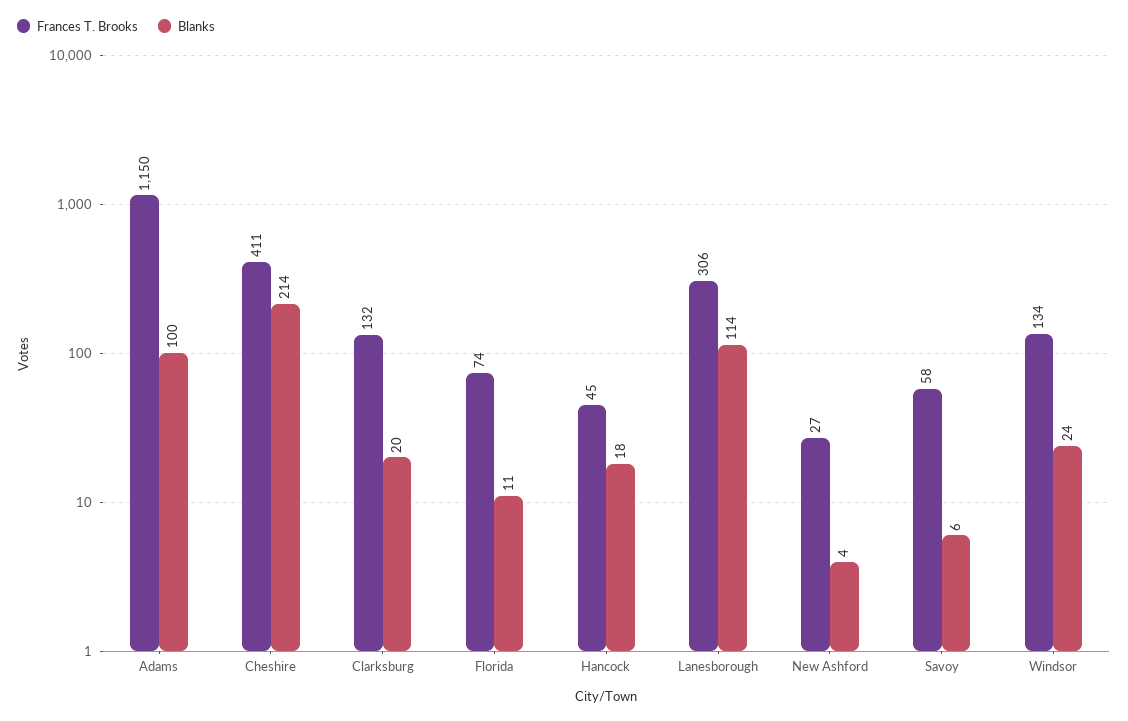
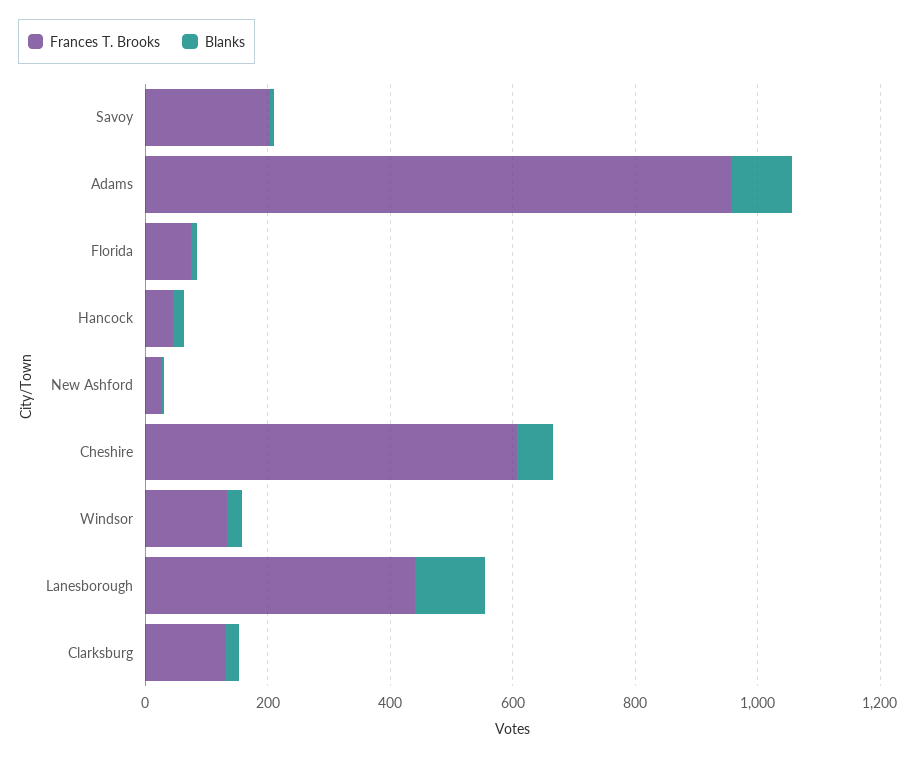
Frances T. Brooks, Adams: 1150 -> 950
Frances T. Brooks, Cheshire: 411 -> 600
Blanks, Cheshire: 214 -> 50
Frances T. Brooks, Lanesborough: 306 -> 450
Frances T. Brooks, Savoy: 58 -> 200

